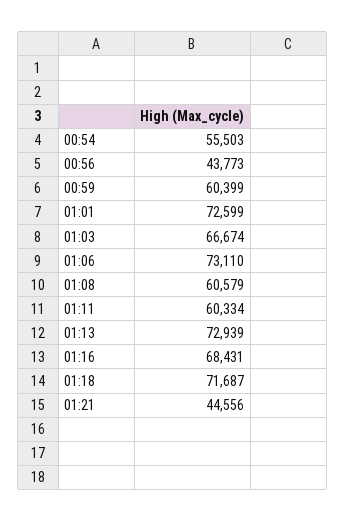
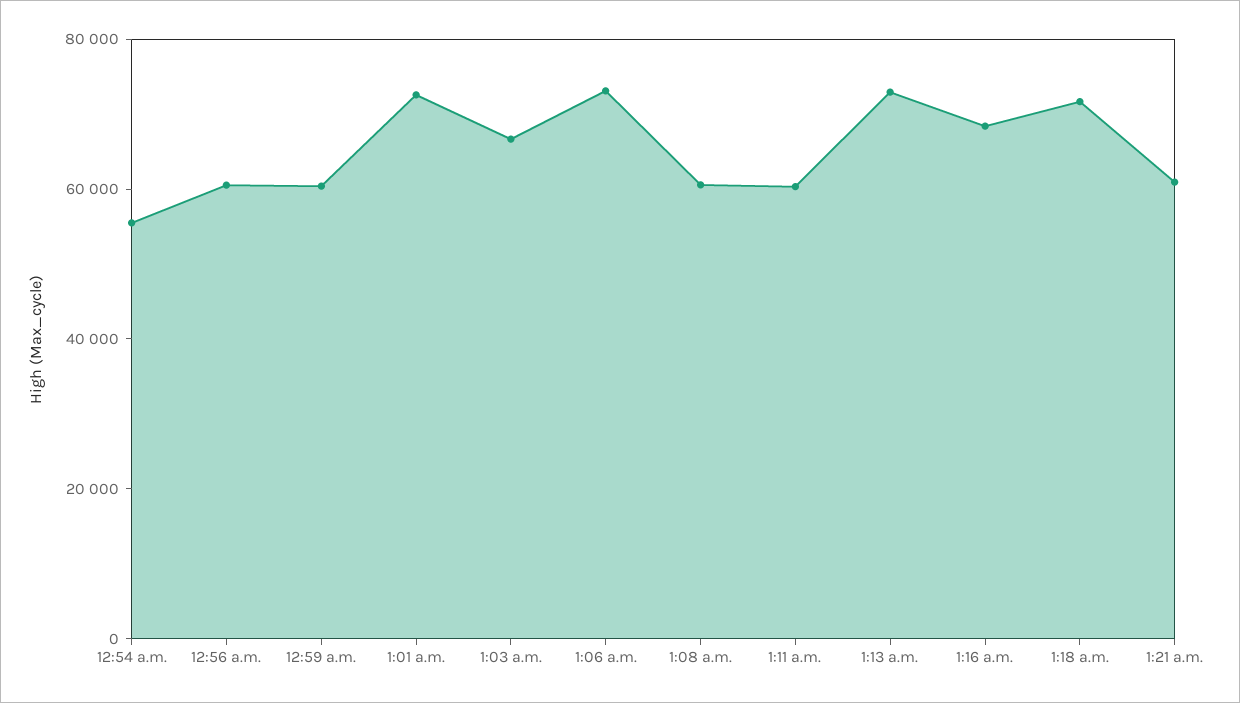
00:56: 43773 -> 60000
01:21: 44556 -> 60000

